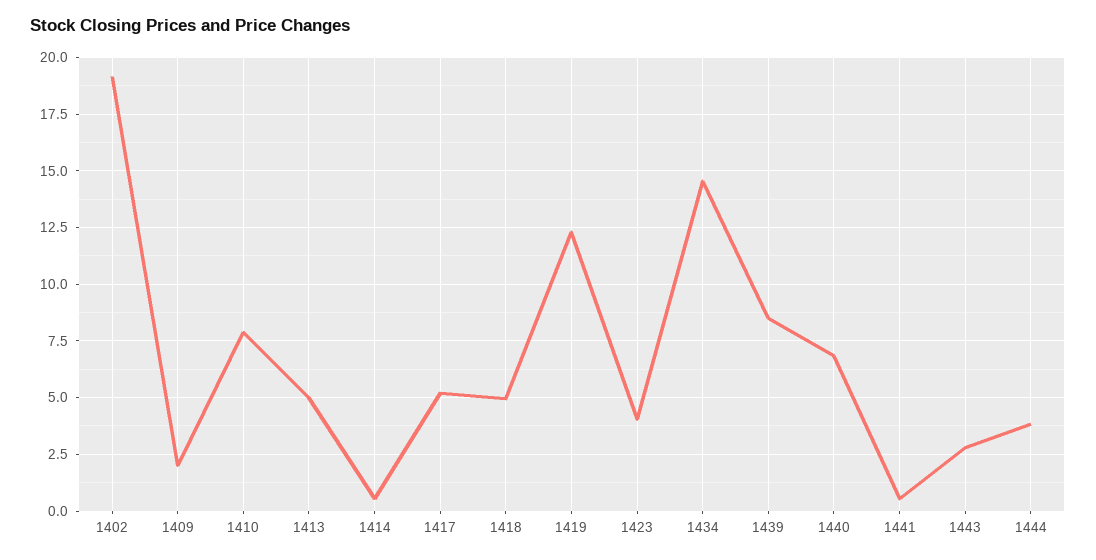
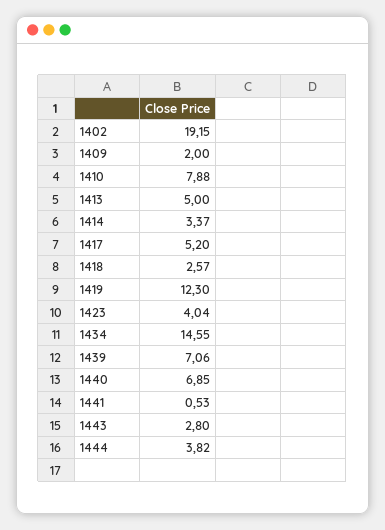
1414: 0.5 -> 3.37
1418: 5 -> 2.57
1439: 8.5 -> 7.06

